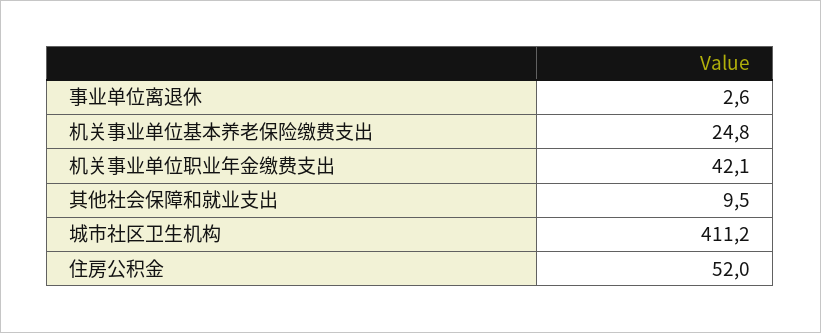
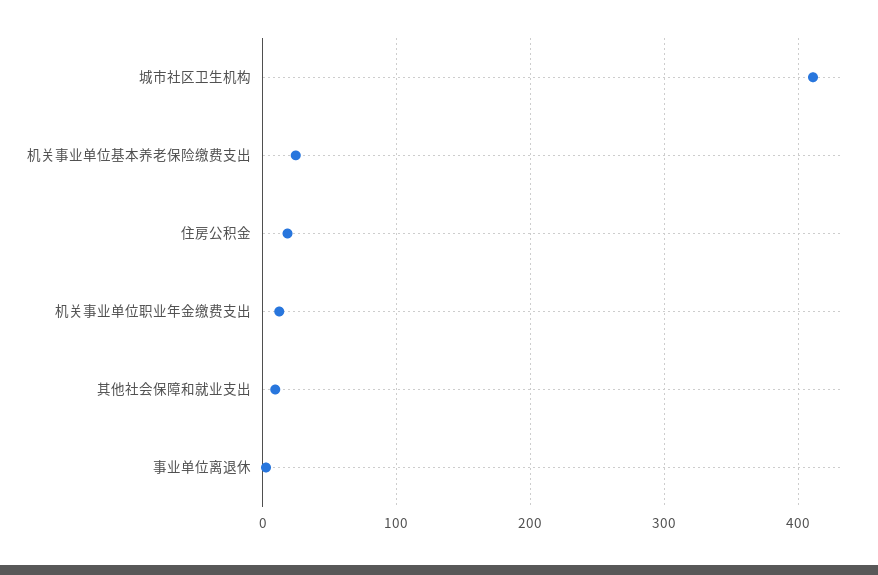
机关事业单位职业年金缴费支出: 42.1 -> 10
住房公积金: 52 -> 20

